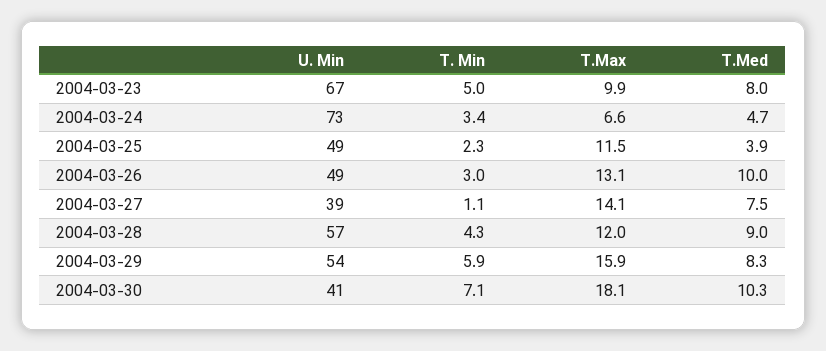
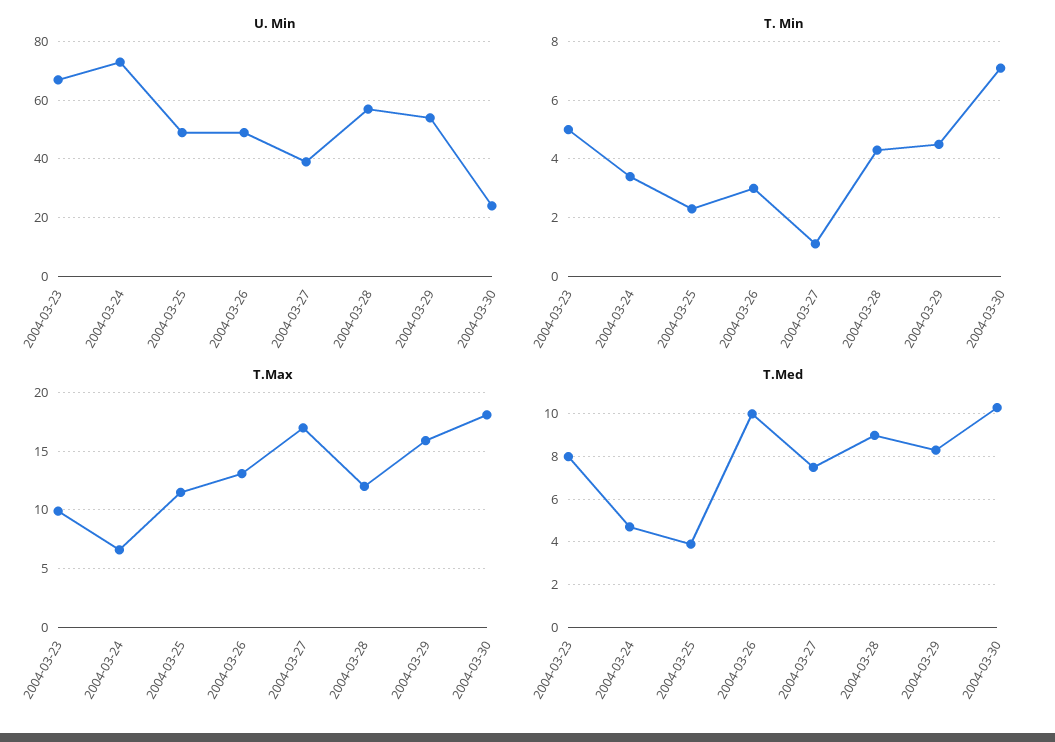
T.Max, 2004-03-27: 14.1 -> 17
T. Min, 2004-03-29: 5.9 -> 4.5
U. Min, 2004-03-30: 41 -> 25

